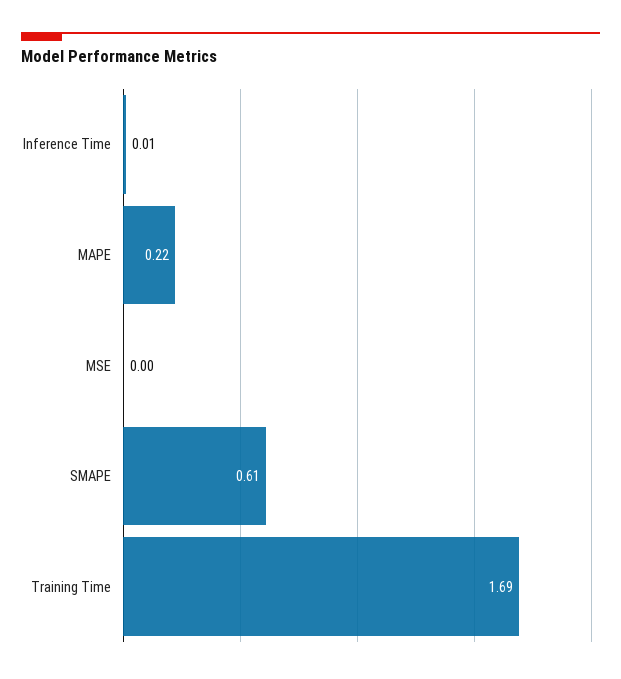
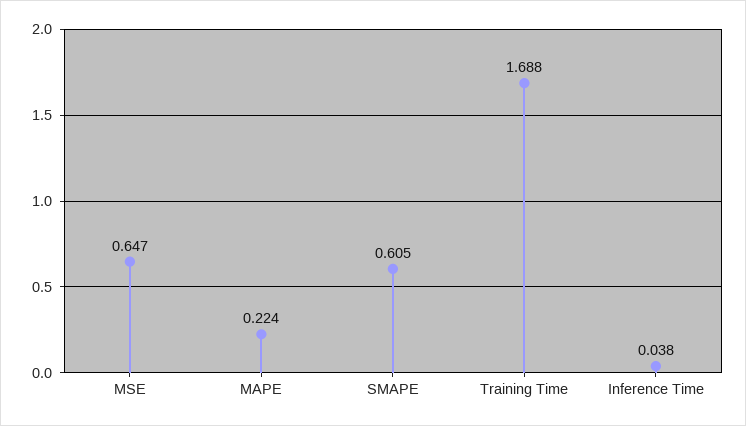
Inference Time: 0.01 -> 0.038
MSE: 0 -> 0.647

